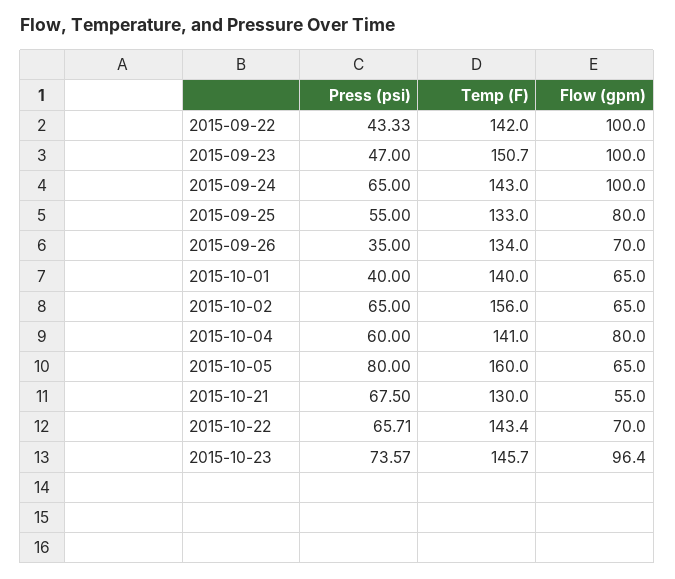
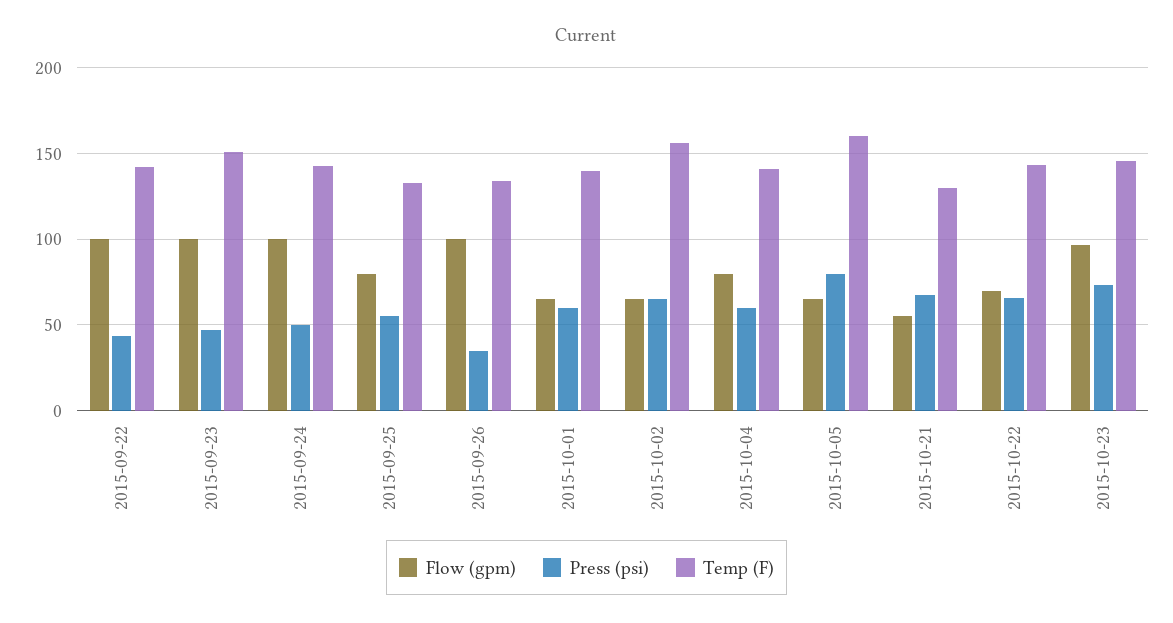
Press (psi), 2015-09-24: 65 -> 50
Flow (gpm), 2015-09-26: 70 -> 100
Press (psi), 2015-10-01: 40 -> 60

